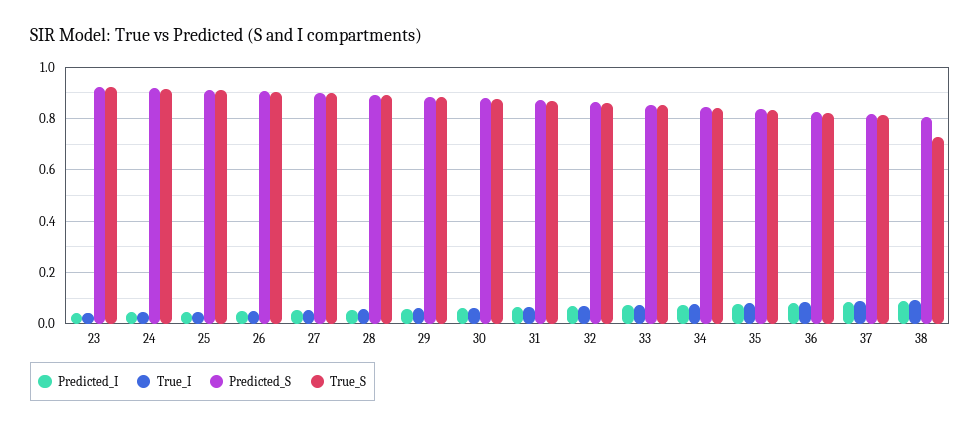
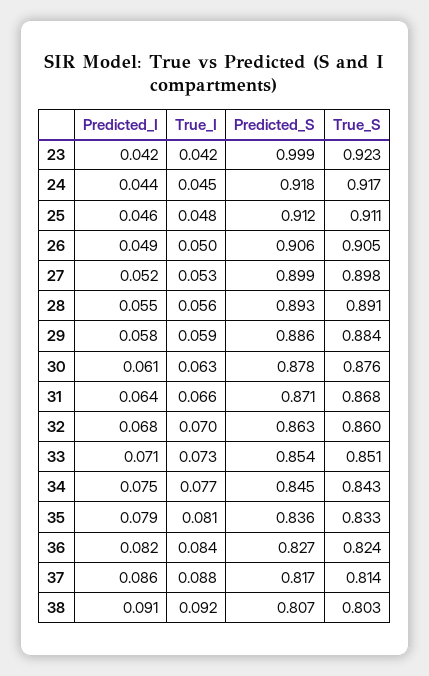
Predicted_S, 23: 0.925 -> 0.999
True_S, 38: 0.725 -> 0.803

